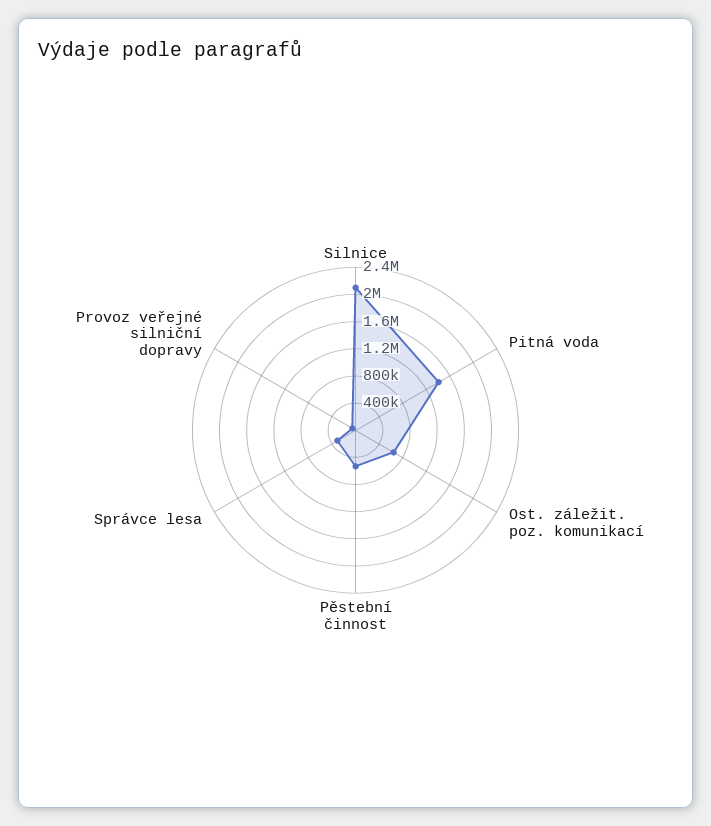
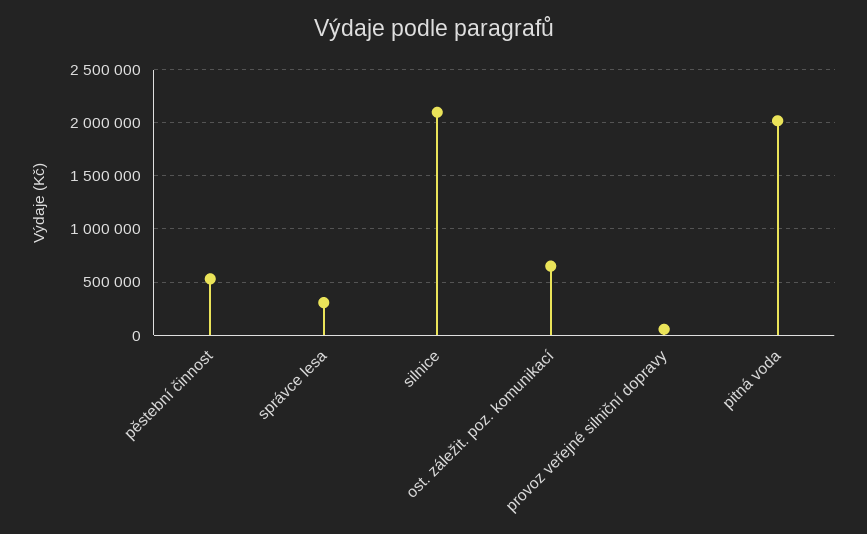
Pitná voda: 1400000 -> 2000000

